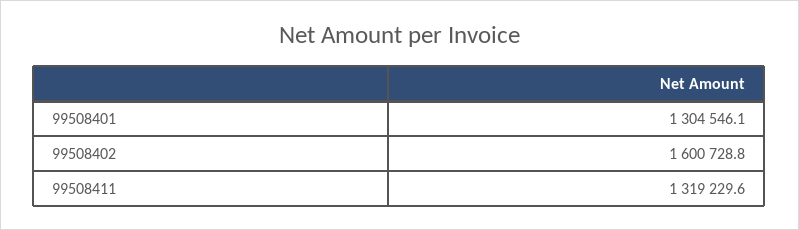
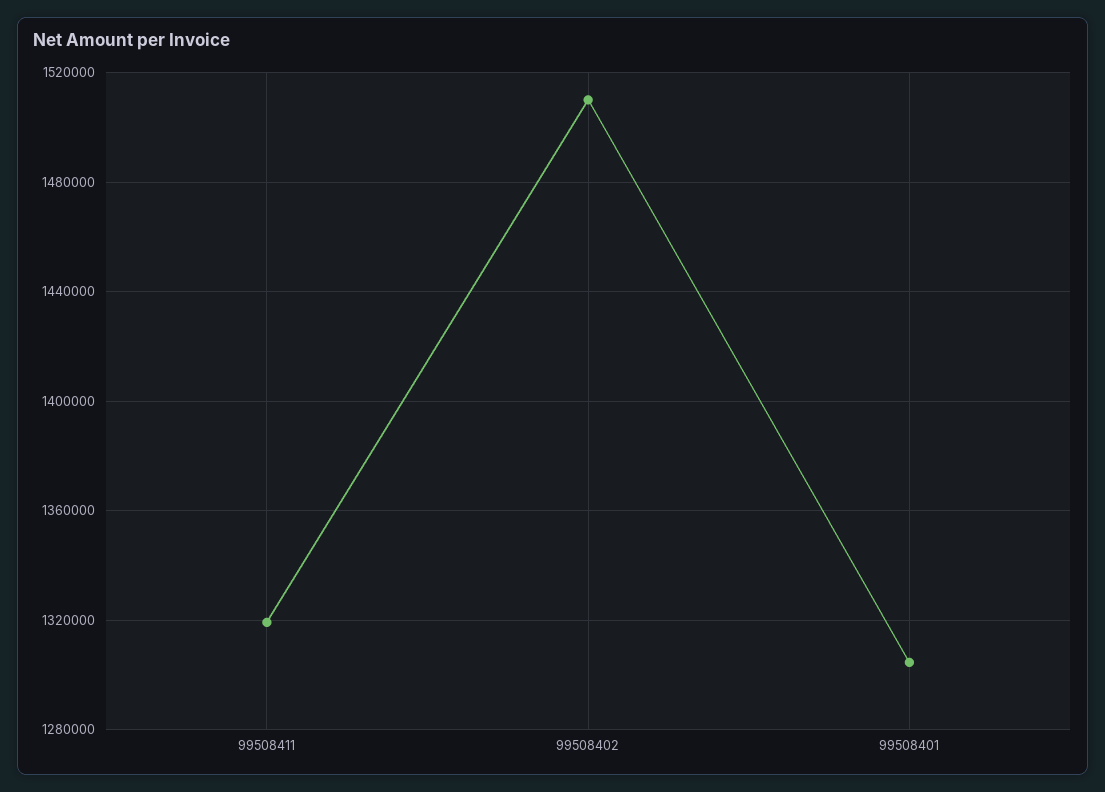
99508402: 1600728.8 -> 1510000

